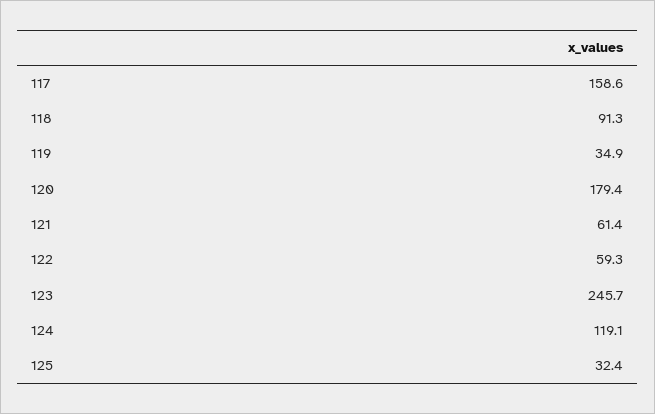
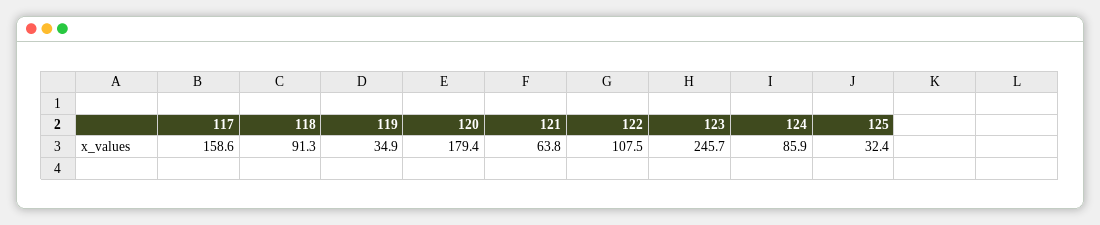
121: 61.4 -> 63.8
122: 59.3 -> 107.5
124: 119.1 -> 85.9

